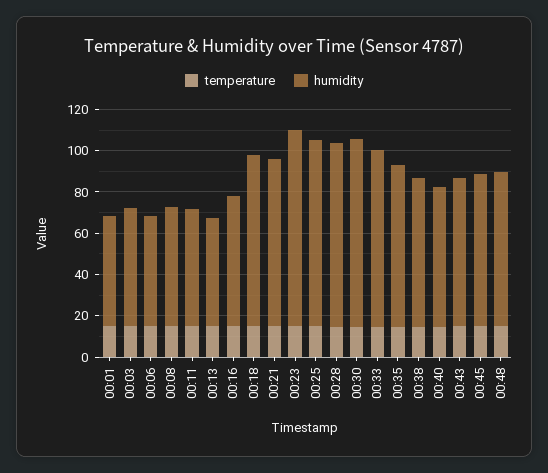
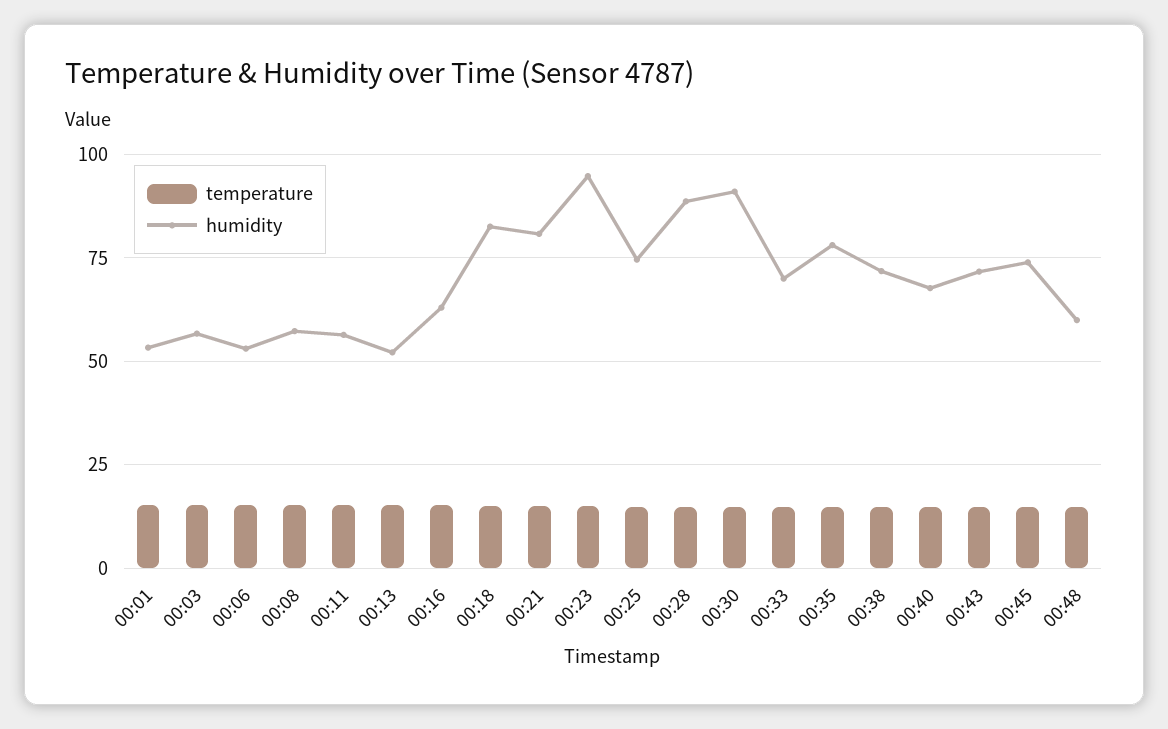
humidity, 00:25: 90 -> 75
humidity, 00:33: 85 -> 70
humidity, 00:48: 75 -> 60

